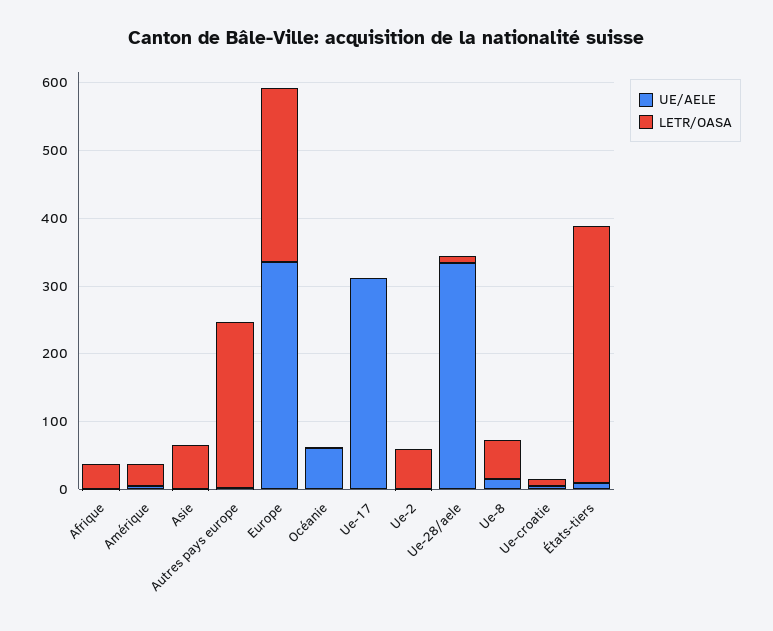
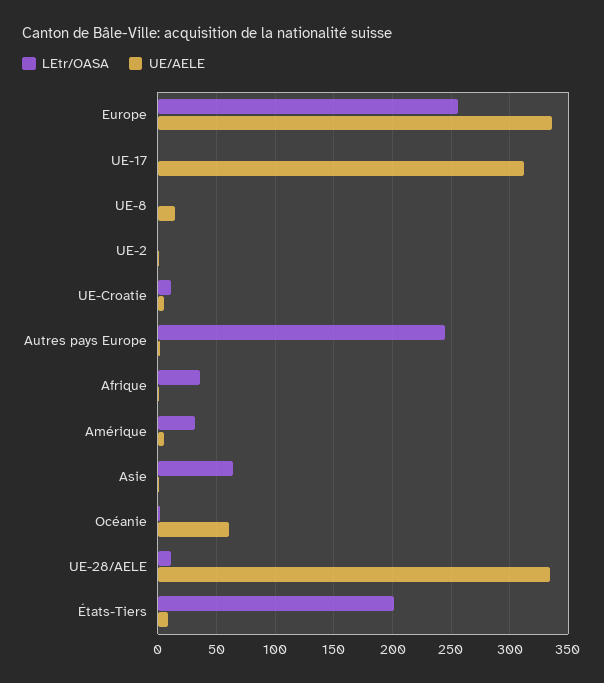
LETR/OASA, Ue-2: 60 -> 0
LETR/OASA, Ue-8: 60 -> 0
LETR/OASA, États-tiers: 380 -> 200

